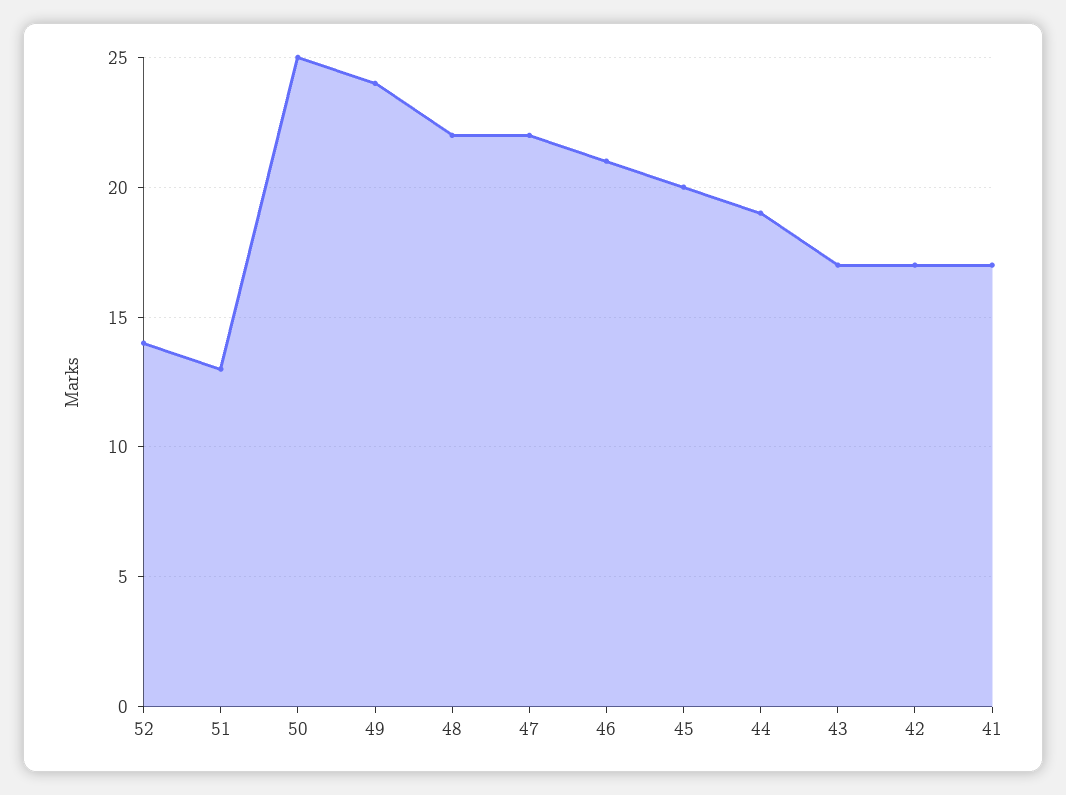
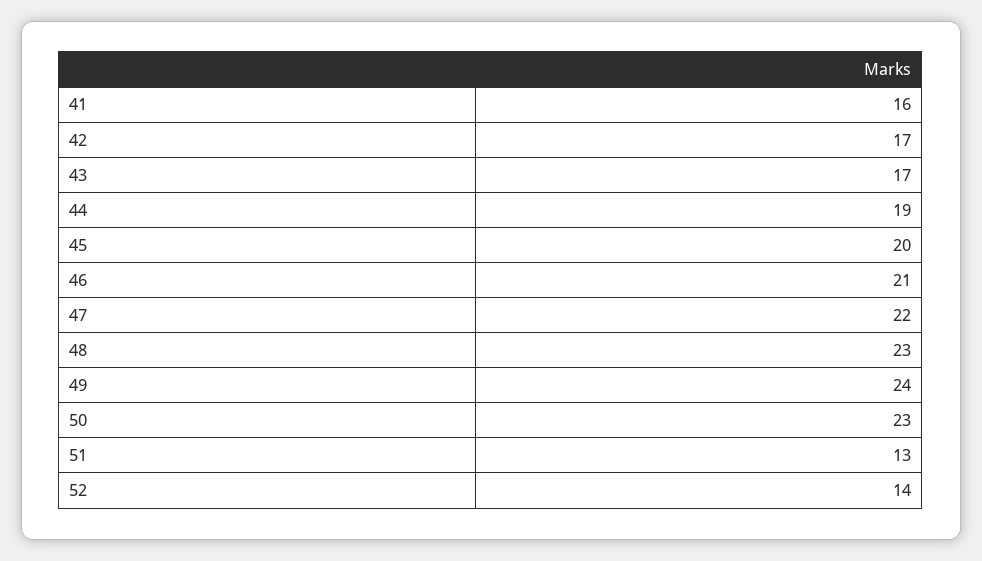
50: 25 -> 23
48: 22 -> 23
41: 17 -> 16

